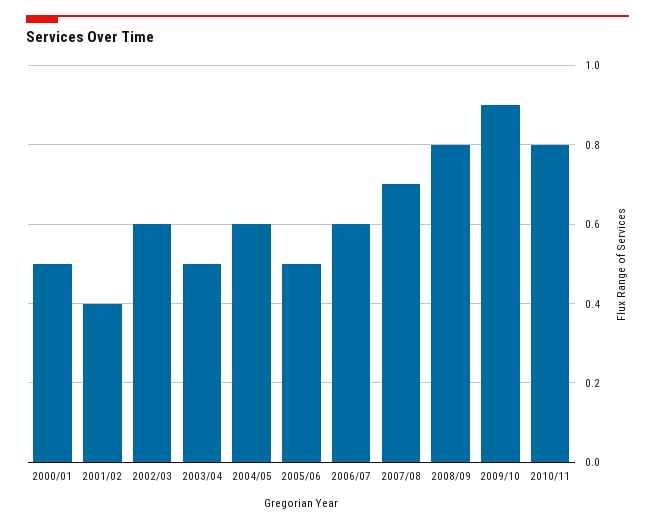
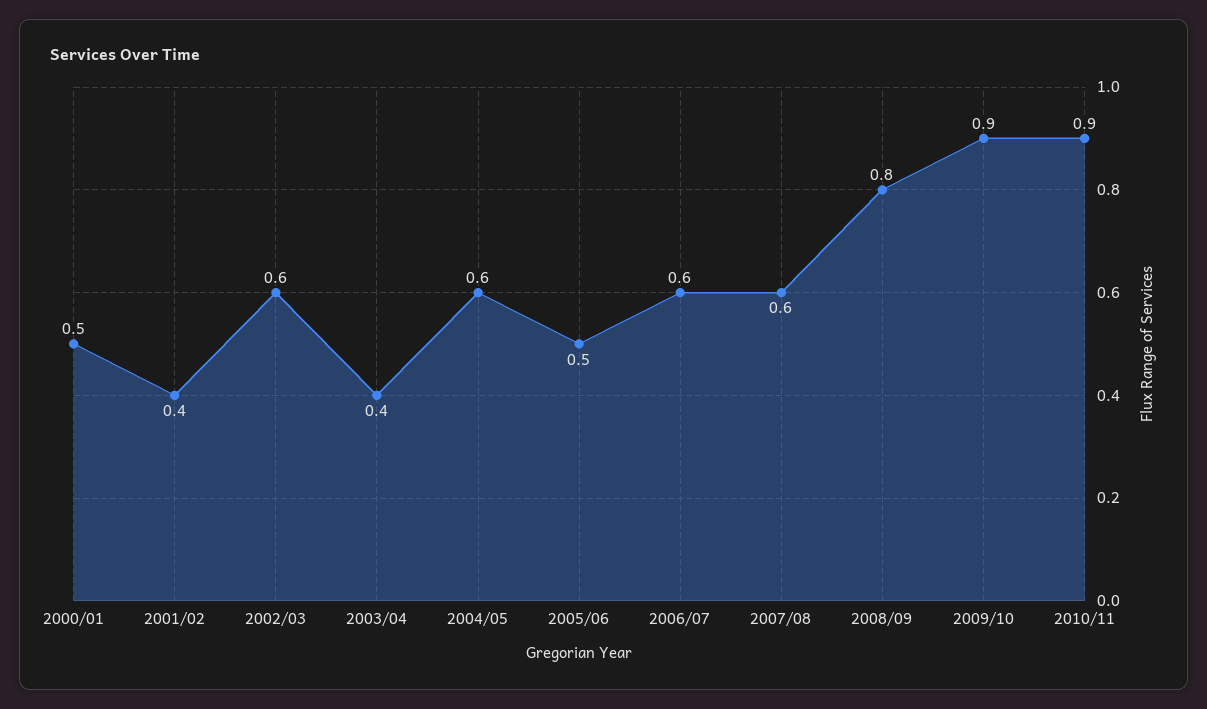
2003/04: 0.5 -> 0.4
2007/08: 0.7 -> 0.6
2010/11: 0.8 -> 0.9

